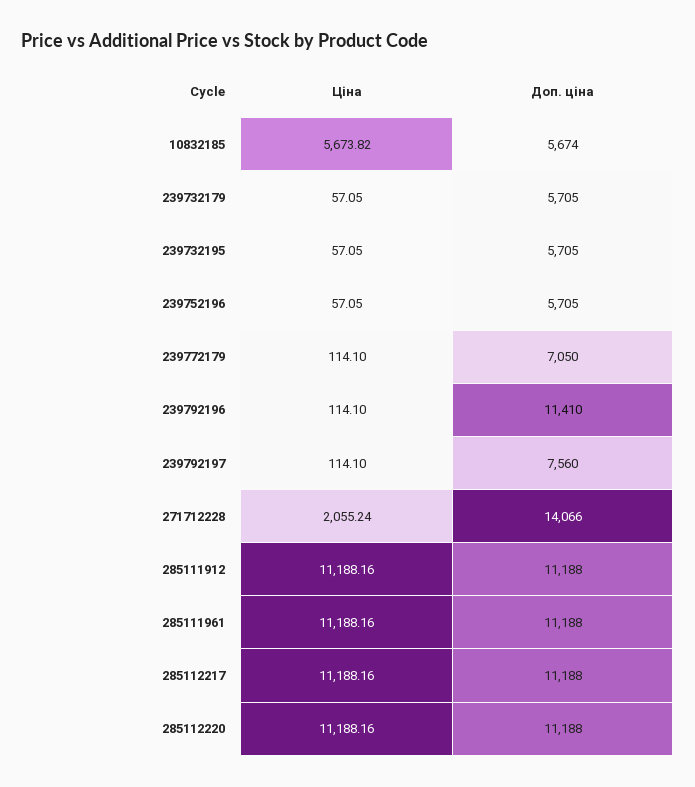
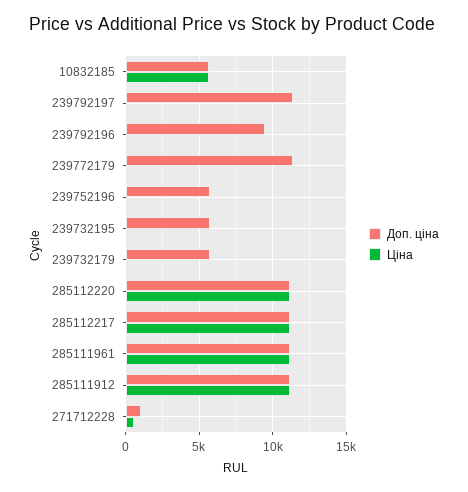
Доп. ціна, 239772179: 7050 -> 11500
Доп. ціна, 239792196: 11410 -> 9500
Доп. ціна, 239792197: 7560 -> 11500
Ціна, 271712228: 2055.24 -> 500
Доп. ціна, 271712228: 14066 -> 1000

